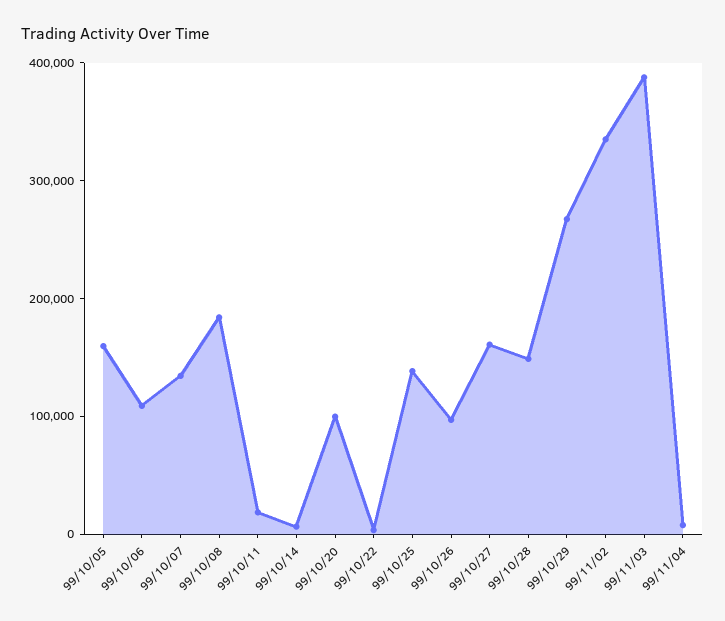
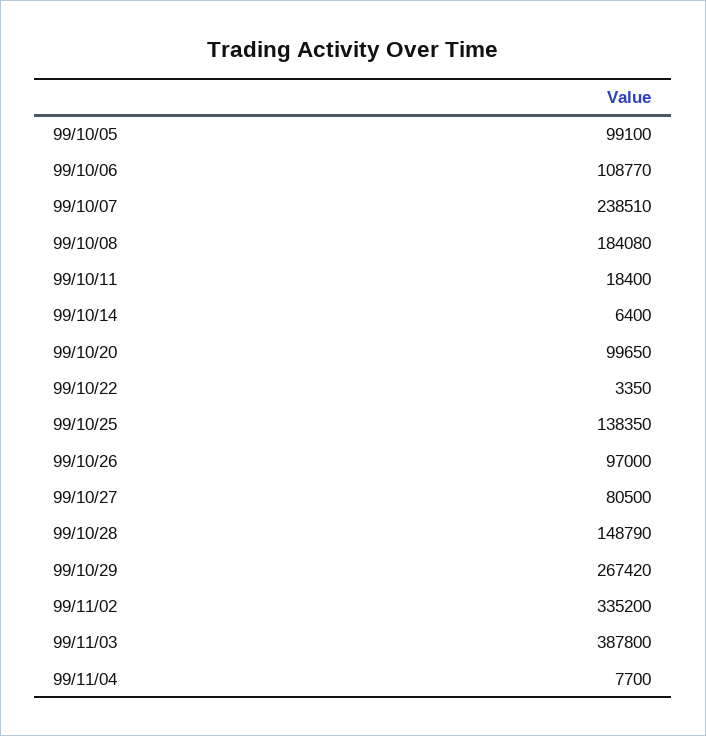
99/10/05: 160000 -> 99100
99/10/07: 140000 -> 238510
99/10/27: 160000 -> 80500

